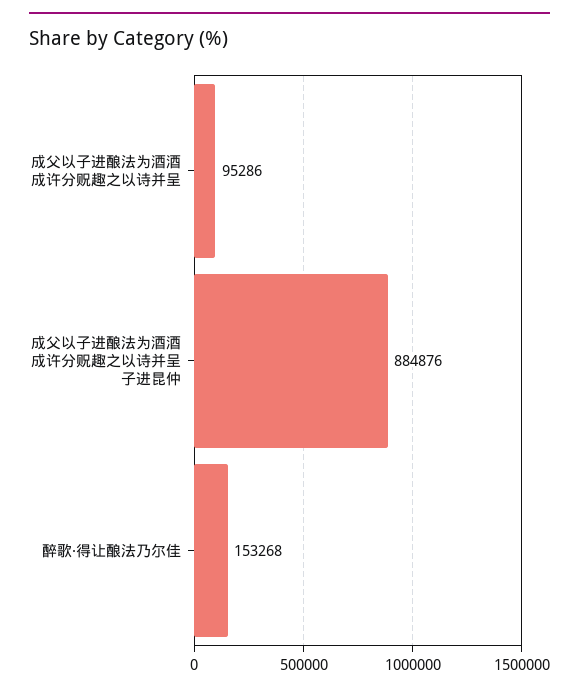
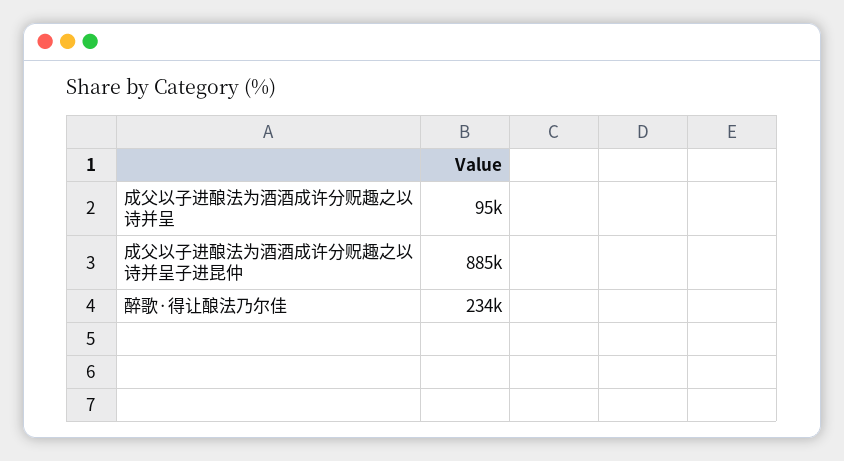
醉歌·得让酿法乃尔佳: 153268 -> 234000

